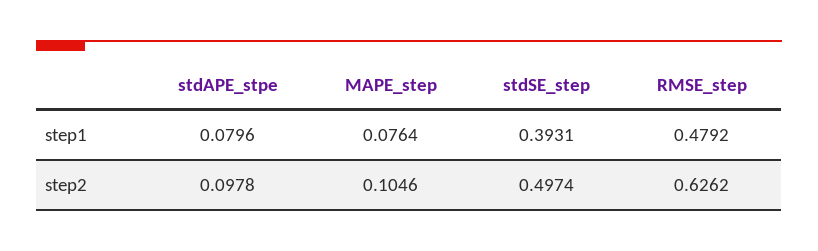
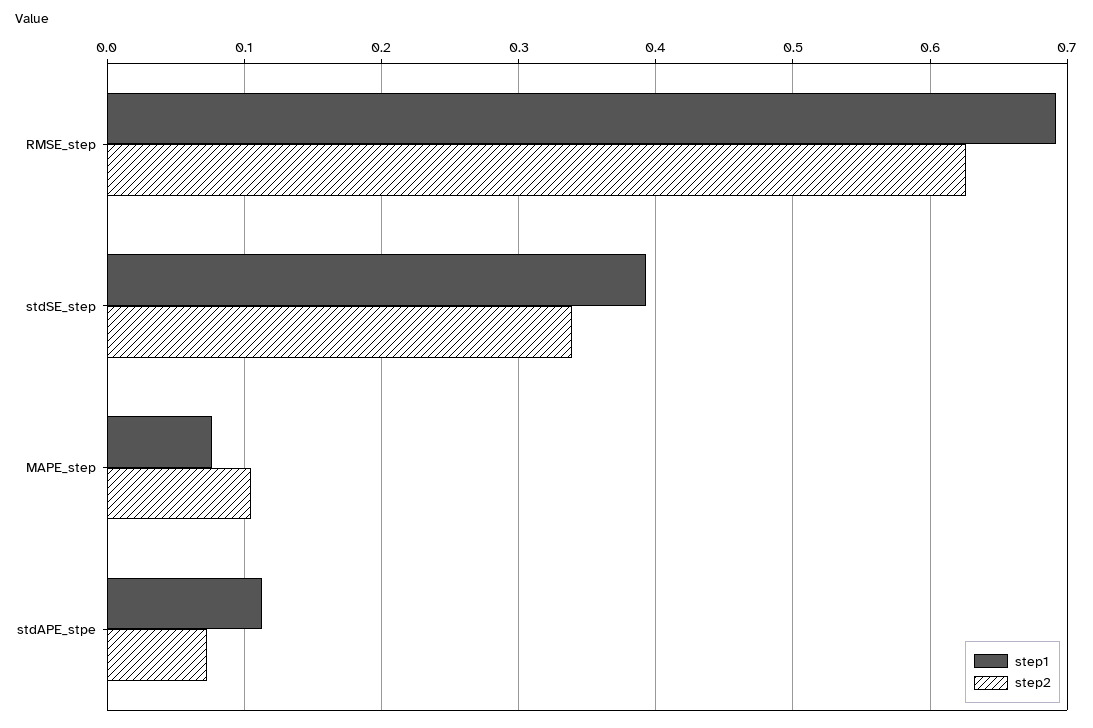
step1, stdAPE_stpe: 0.0796 -> 0.11
step1, RMSE_step: 0.4792 -> 0.69
step2, stdAPE_stpe: 0.0978 -> 0.07
step2, stdSE_step: 0.4974 -> 0.34

